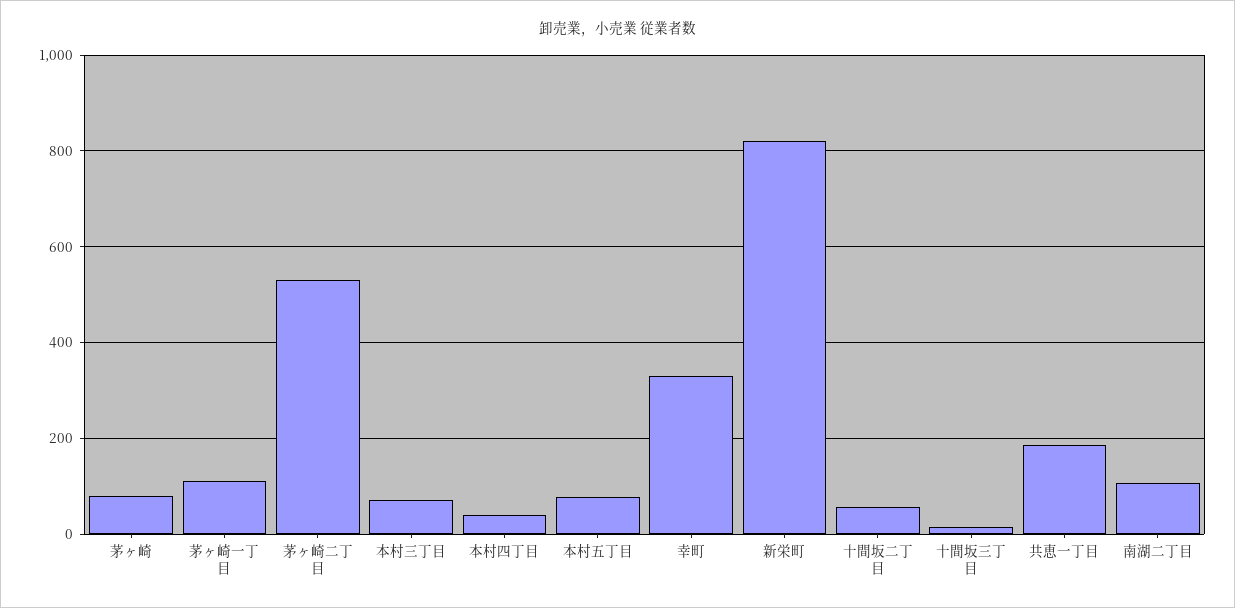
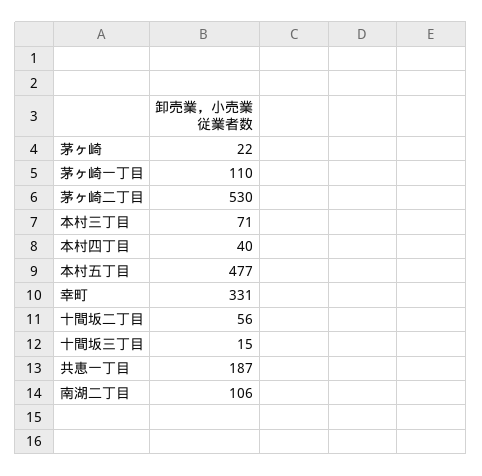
茅ヶ崎: 80 -> 22
本村五丁目: 80 -> 477
新栄町: 820 -> none

